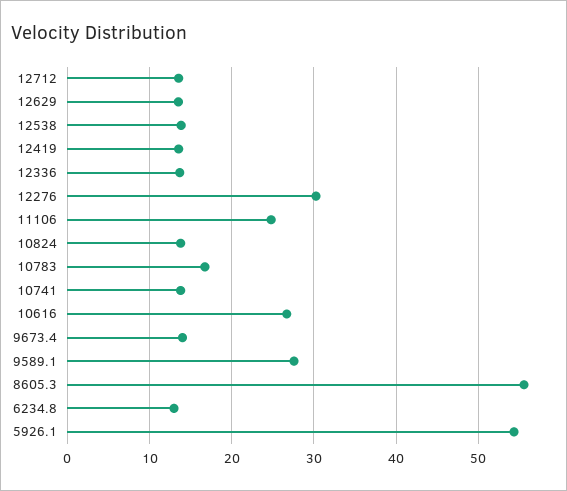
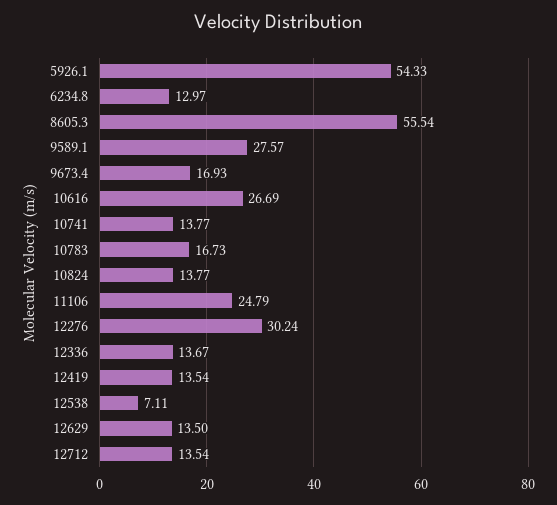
12538: 14 -> 7.11
9673.4: 14 -> 16.93

